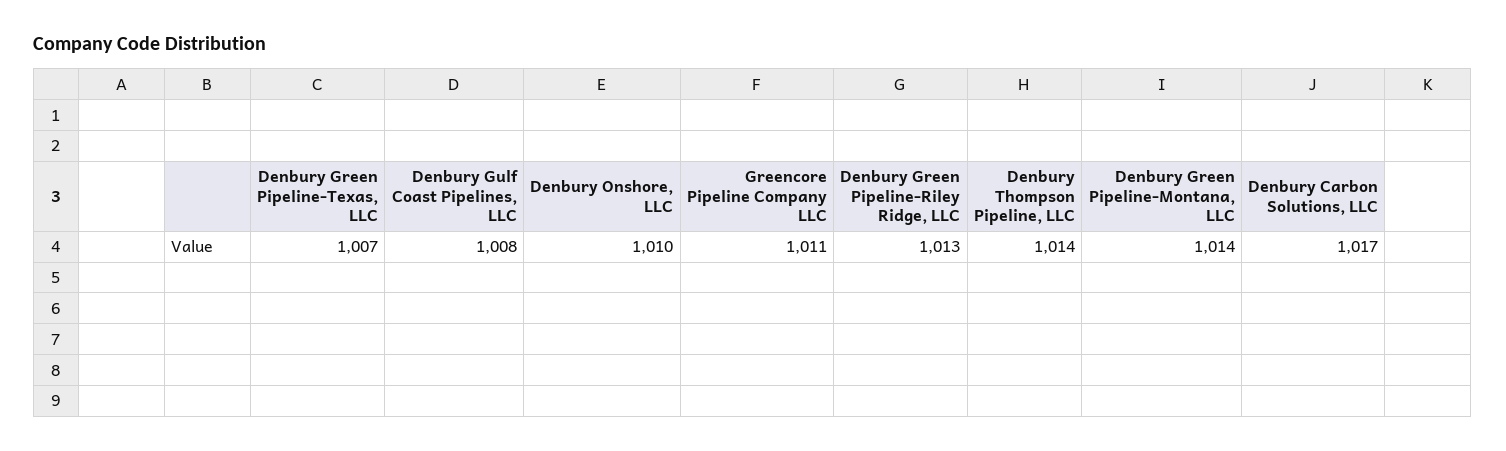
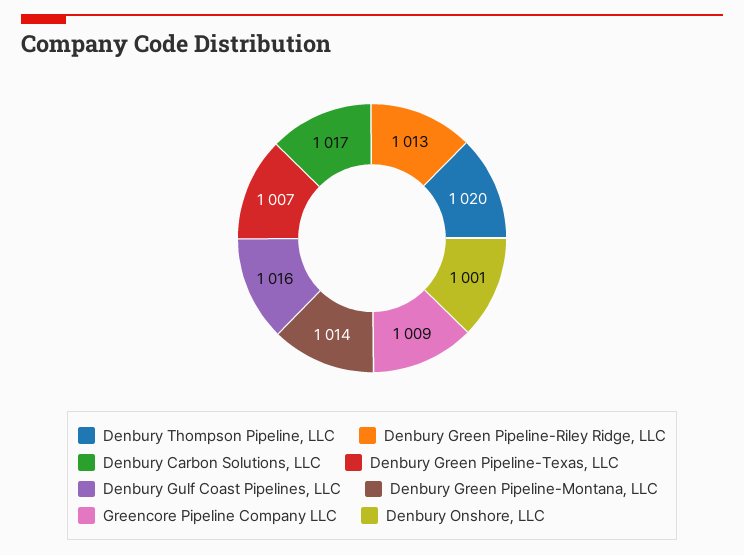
Denbury Gulf Coast Pipelines, LLC: 1008 -> 1016
Denbury Onshore, LLC: 1010 -> 1001
Greencore Pipeline Company LLC: 1011 -> 1009
Denbury Thompson Pipeline, LLC: 1014 -> 1020

